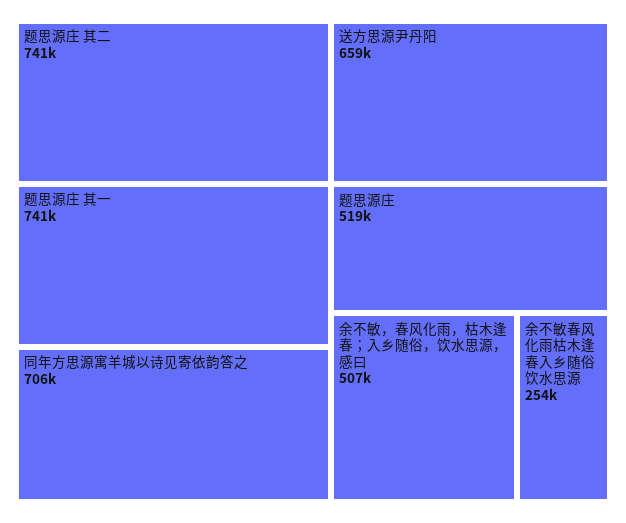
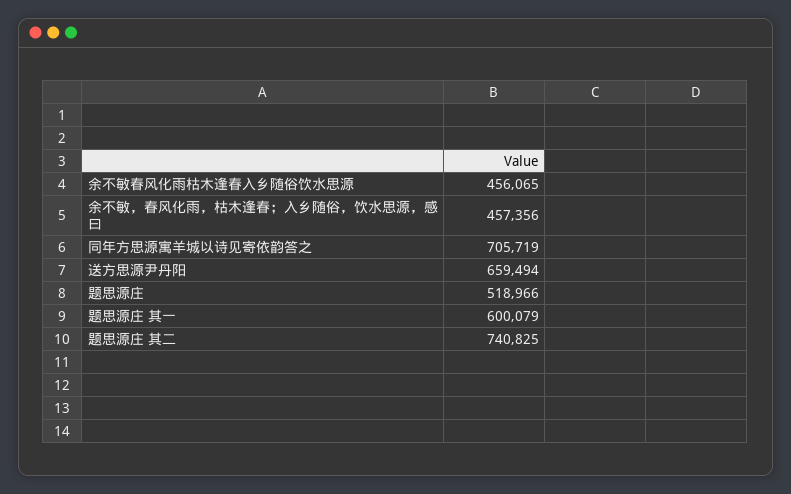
题思源庄 其一: 741000 -> 600079
余不敏，春风化雨，枯木逢春；入乡随俗，饮水思源，感曰: 507000 -> 457356
余不敏春风化雨枯木逢春入乡随俗饮水思源: 254000 -> 456065

